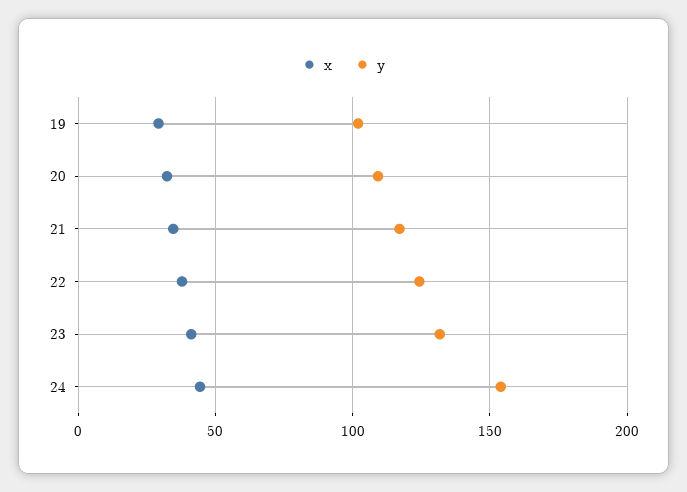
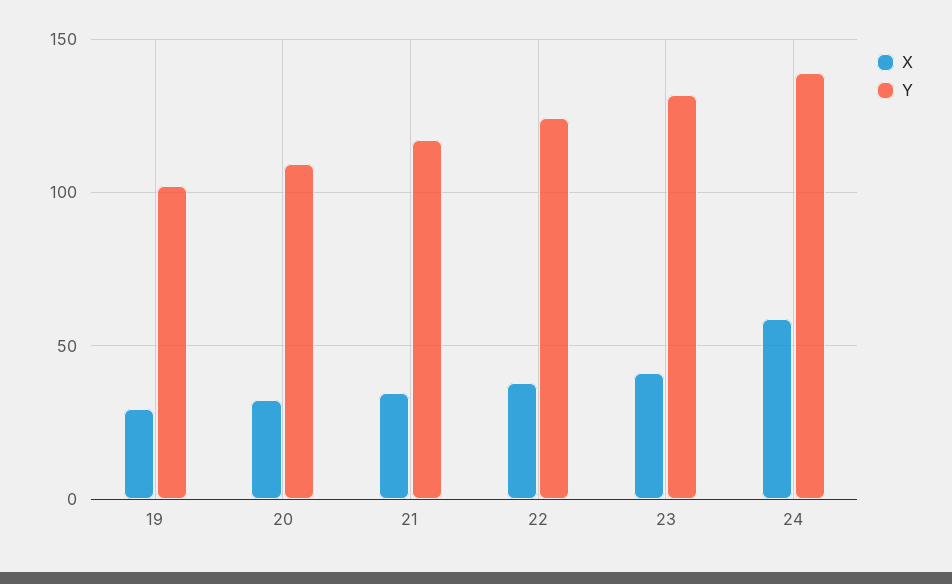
x, 24: 45 -> 60
y, 24: 155 -> 140

